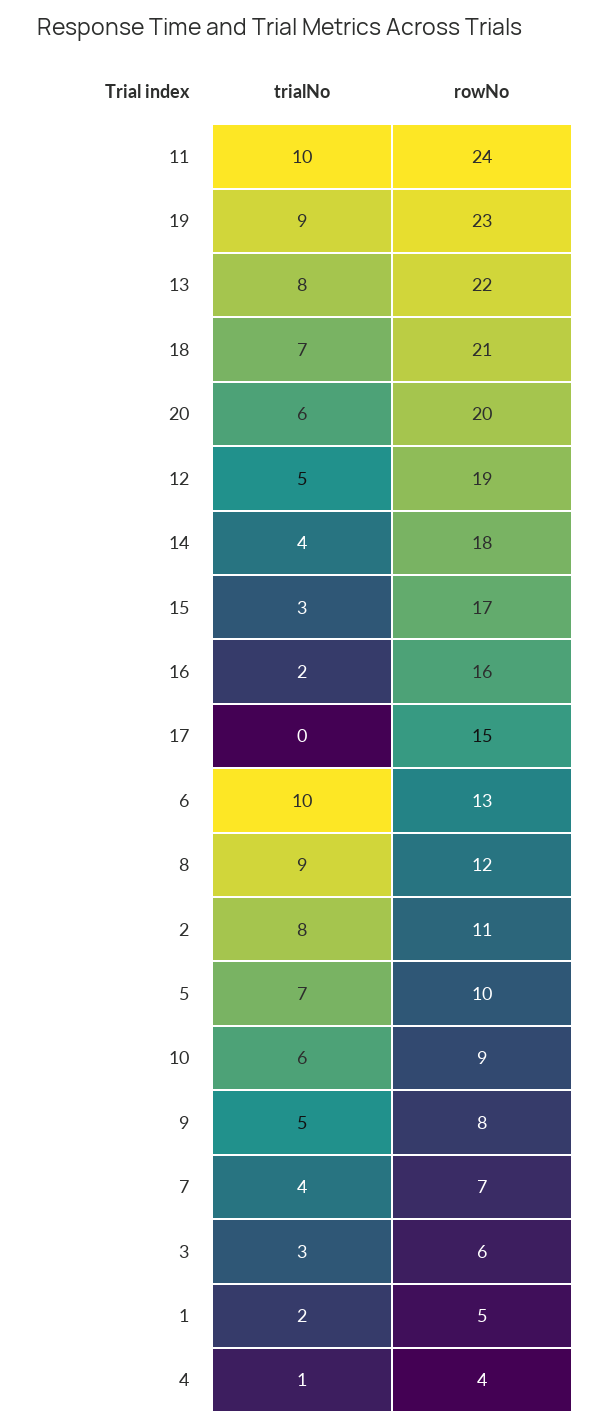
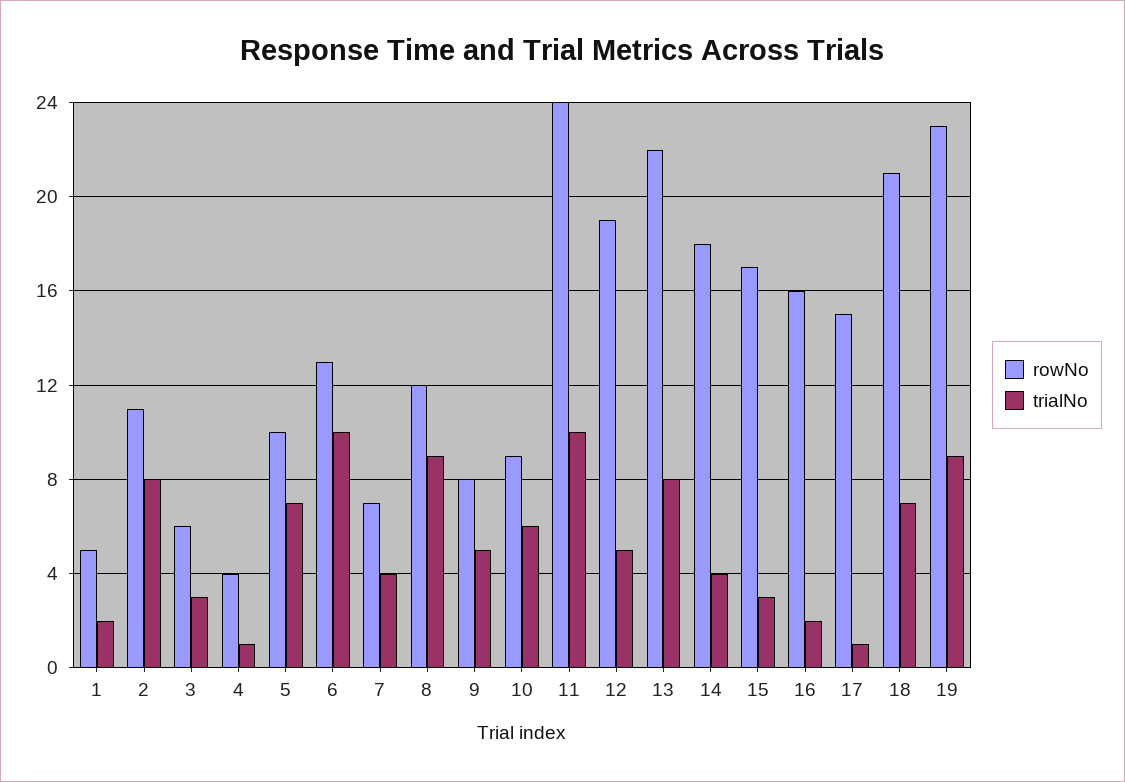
trialNo, 20: 6 -> none
rowNo, 20: 20 -> none
trialNo, 17: 0 -> 1

